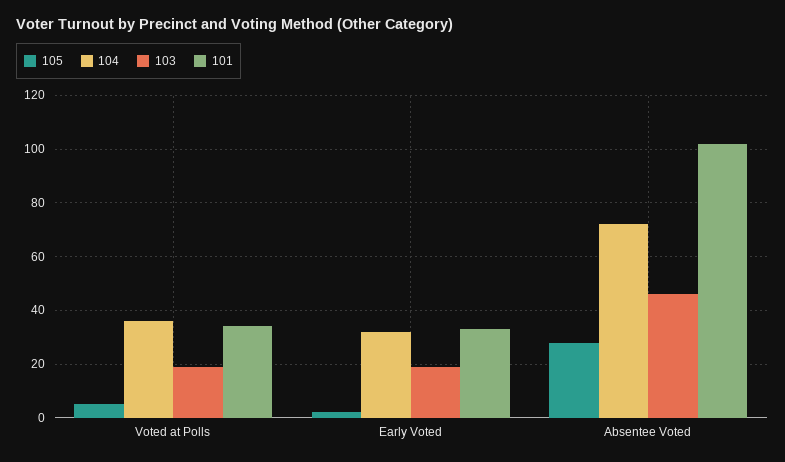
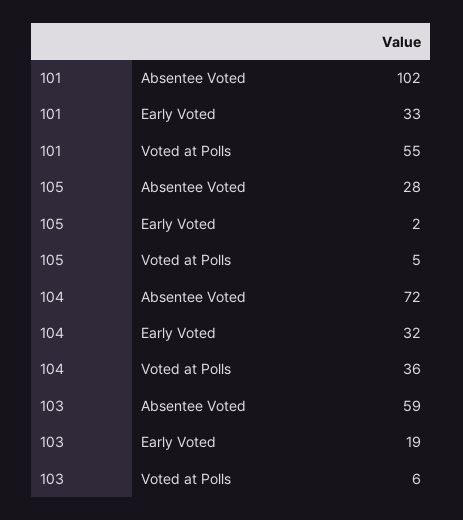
103, Voted at Polls: 20 -> 6
101, Voted at Polls: 35 -> 55
103, Absentee Voted: 45 -> 59

